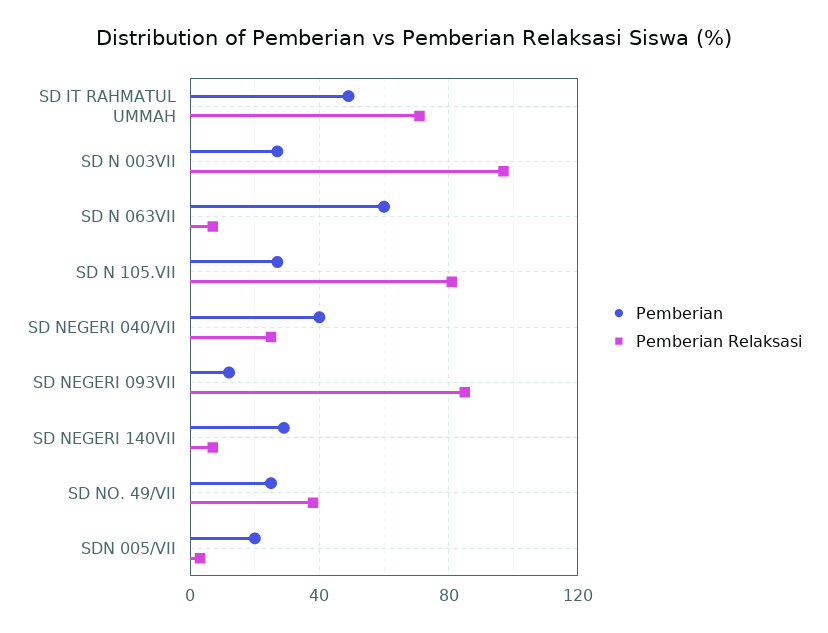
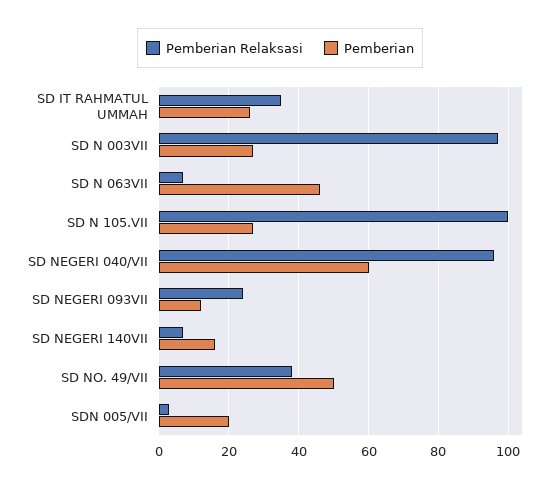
Pemberian, SD IT RAHMATUL UMMAH: 50 -> 25
Pemberian Relaksasi, SD IT RAHMATUL UMMAH: 70 -> 35
Pemberian, SD N 063VII: 60 -> 45
Pemberian Relaksasi, SD N 105.VII: 80 -> 100
Pemberian, SD NEGERI 040/VII: 40 -> 60
Pemberian Relaksasi, SD NEGERI 040/VII: 25 -> 95
Pemberian Relaksasi, SD NEGERI 093VII: 85 -> 25
Pemberian, SD NEGERI 140VII: 30 -> 15
Pemberian, SD NO. 49/VII: 25 -> 50

